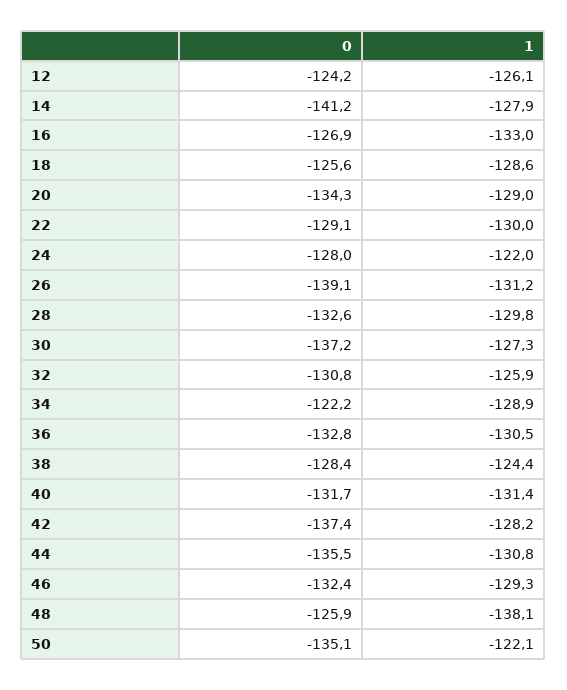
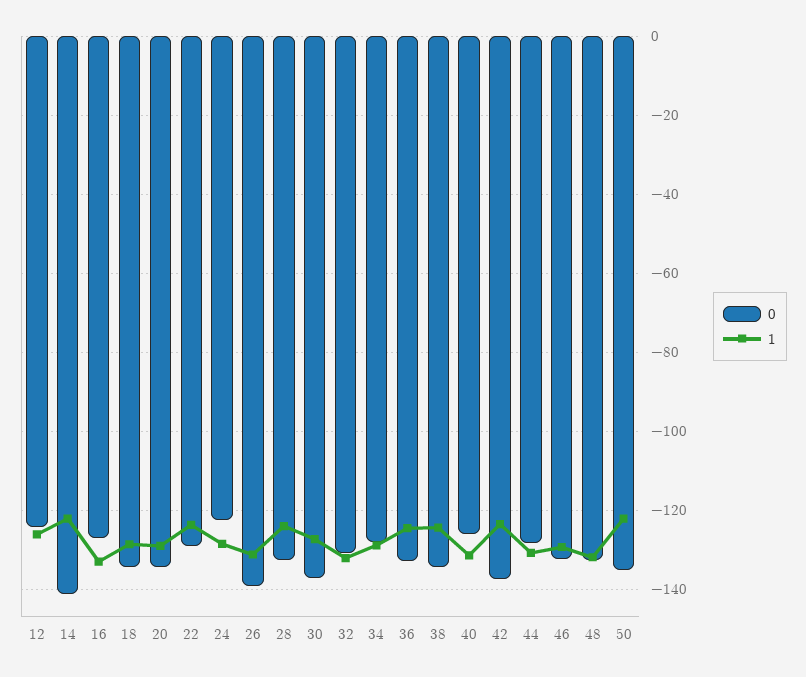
1, 14: -127.9 -> -122
0, 18: -125.6 -> -134
1, 22: -130 -> -124
0, 24: -128 -> -122
1, 24: -122 -> -128
1, 28: -129.8 -> -124
1, 32: -125.9 -> -132
0, 34: -122.2 -> -128
1, 36: -130.5 -> -124
0, 38: -128.4 -> -134
0, 40: -131.7 -> -126
1, 42: -128.2 -> -124
0, 44: -135.5 -> -128
0, 48: -125.9 -> -132
1, 48: -138.1 -> -132

